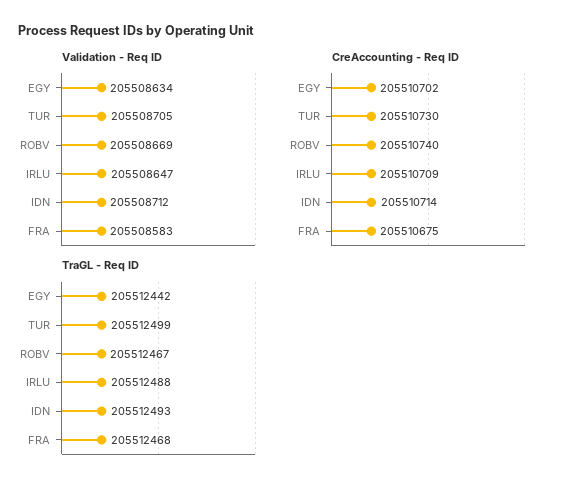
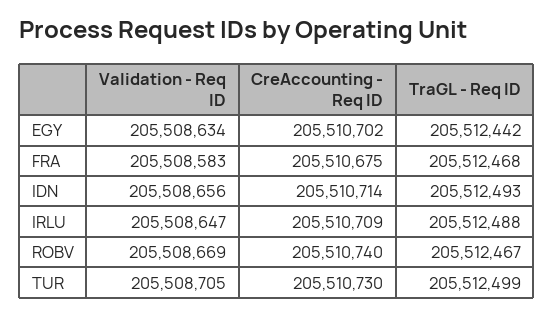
Validation - Req ID, IDN: 205508712 -> 205508656

